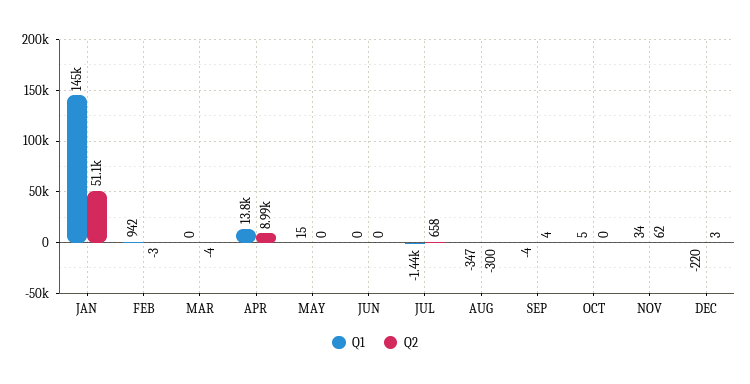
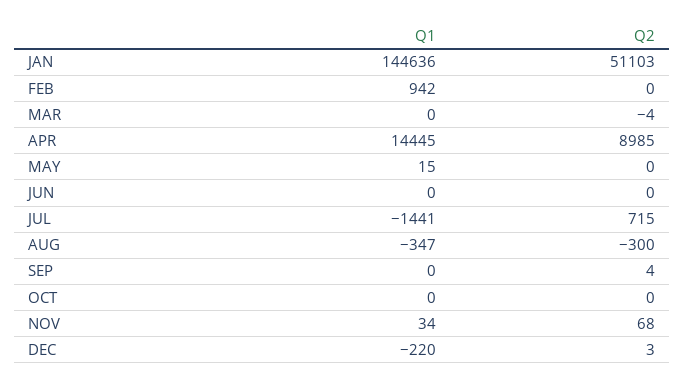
Q2, FEB: -3 -> 0
Q1, APR: 13800 -> 14445
Q2, JUL: 658 -> 715
Q1, SEP: -4 -> 0
Q1, OCT: 5 -> 0
Q2, NOV: 62 -> 68

